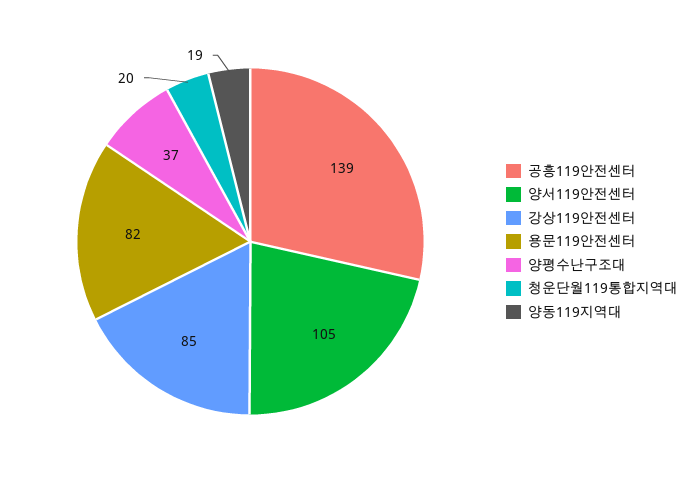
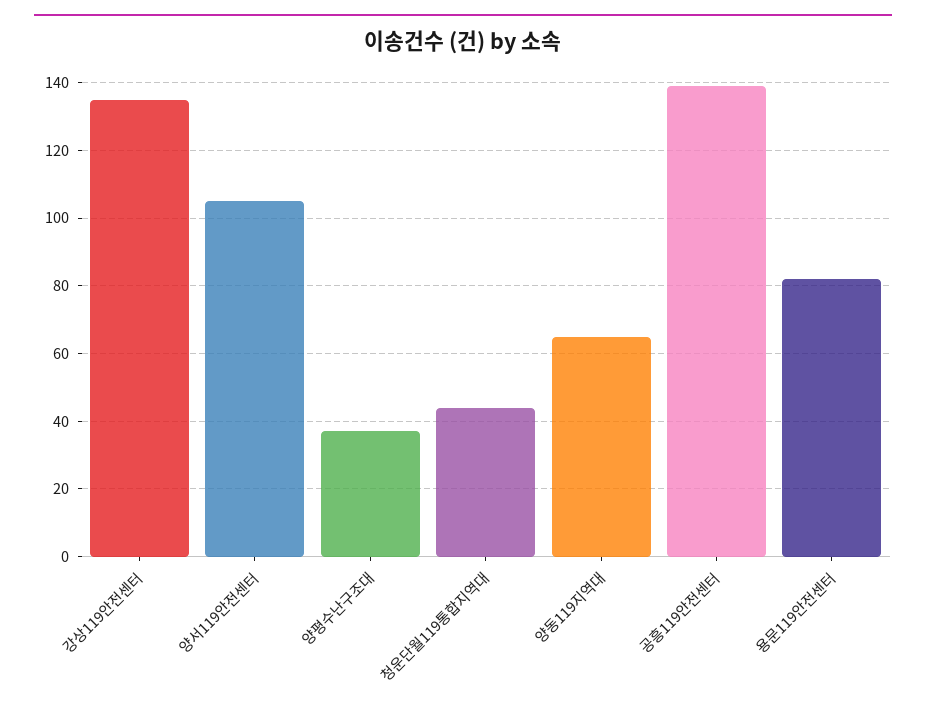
강상119안전센터: 85 -> 135
청운단월119통합지역대: 20 -> 45
양동119지역대: 19 -> 65

